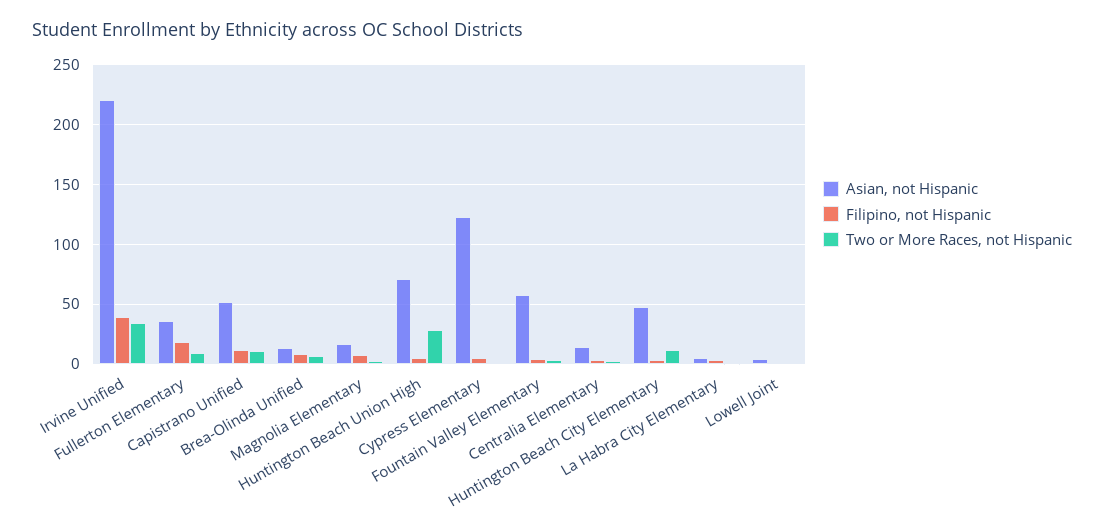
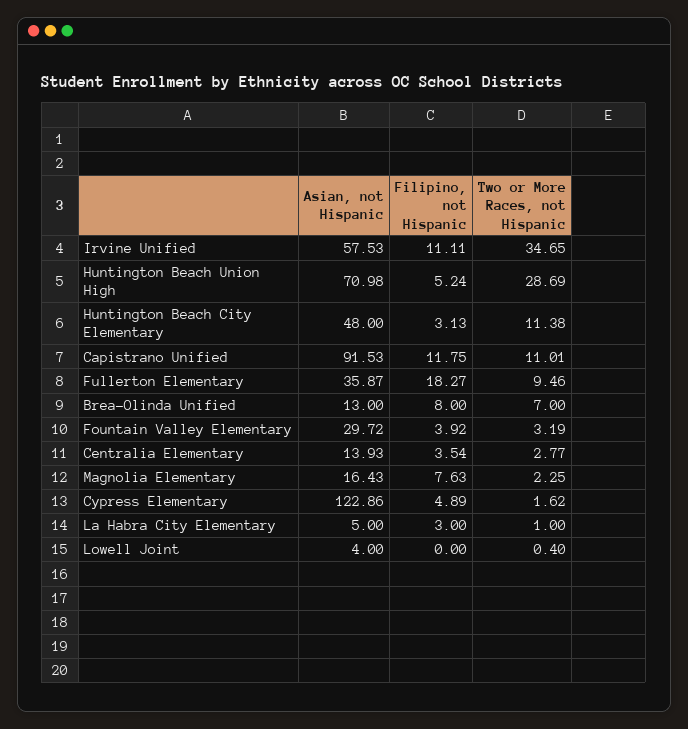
Asian, not Hispanic, Irvine Unified: 220 -> 57.53
Filipino, not Hispanic, Irvine Unified: 40 -> 11.11
Asian, not Hispanic, Capistrano Unified: 50 -> 91.53
Asian, not Hispanic, Fountain Valley Elementary: 60 -> 29.72

